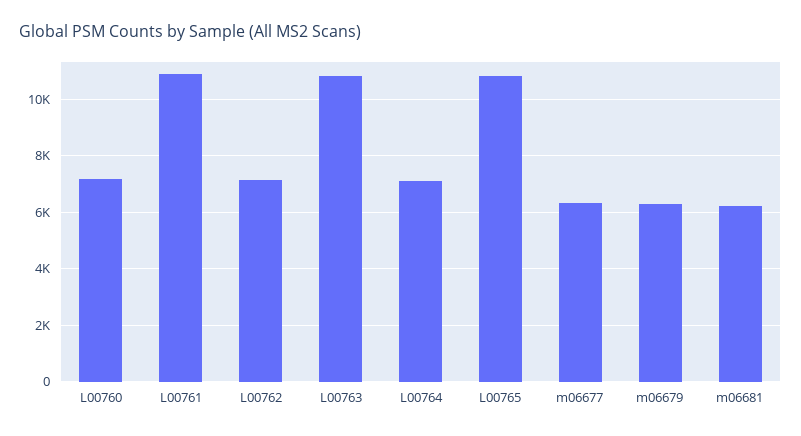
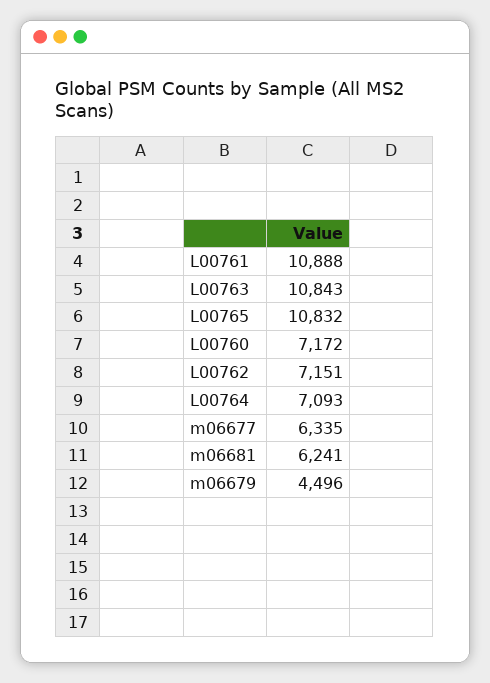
m06679: 6250 -> 4496

